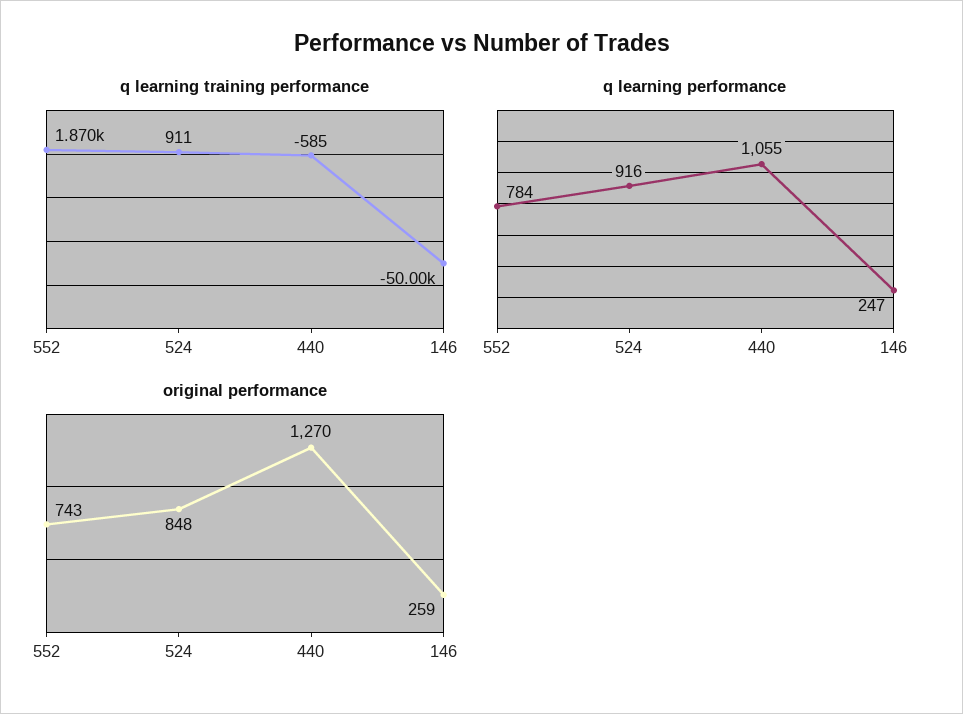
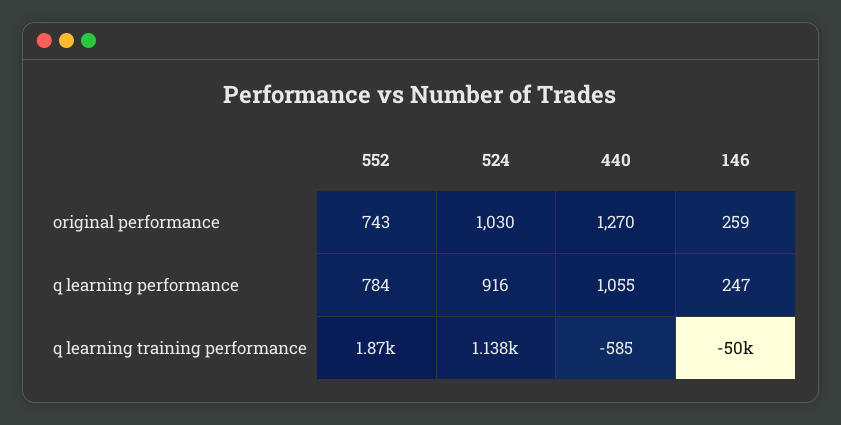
q learning training performance, 524: 911 -> 1138
original performance, 524: 848 -> 1030

